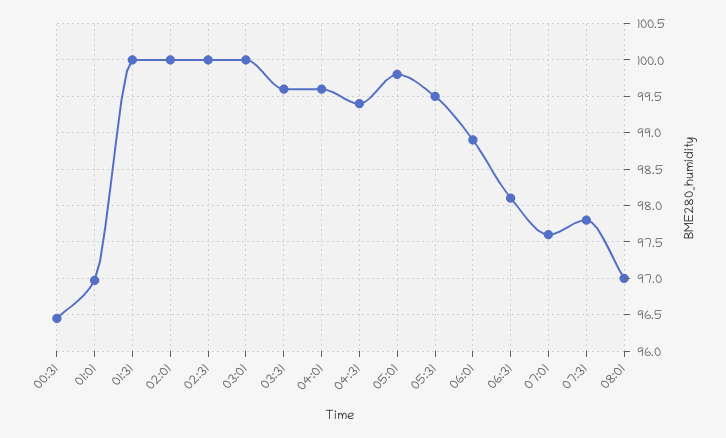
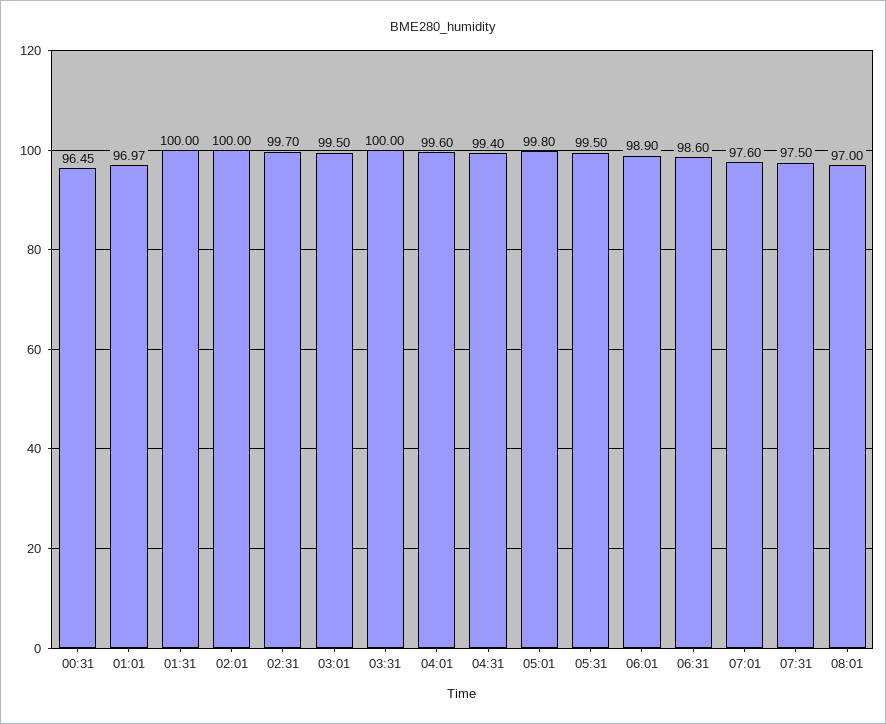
02:31: 100 -> 99.7
03:01: 100 -> 99.5
03:31: 99.6 -> 100
06:31: 98.1 -> 98.6
07:31: 97.8 -> 97.5

